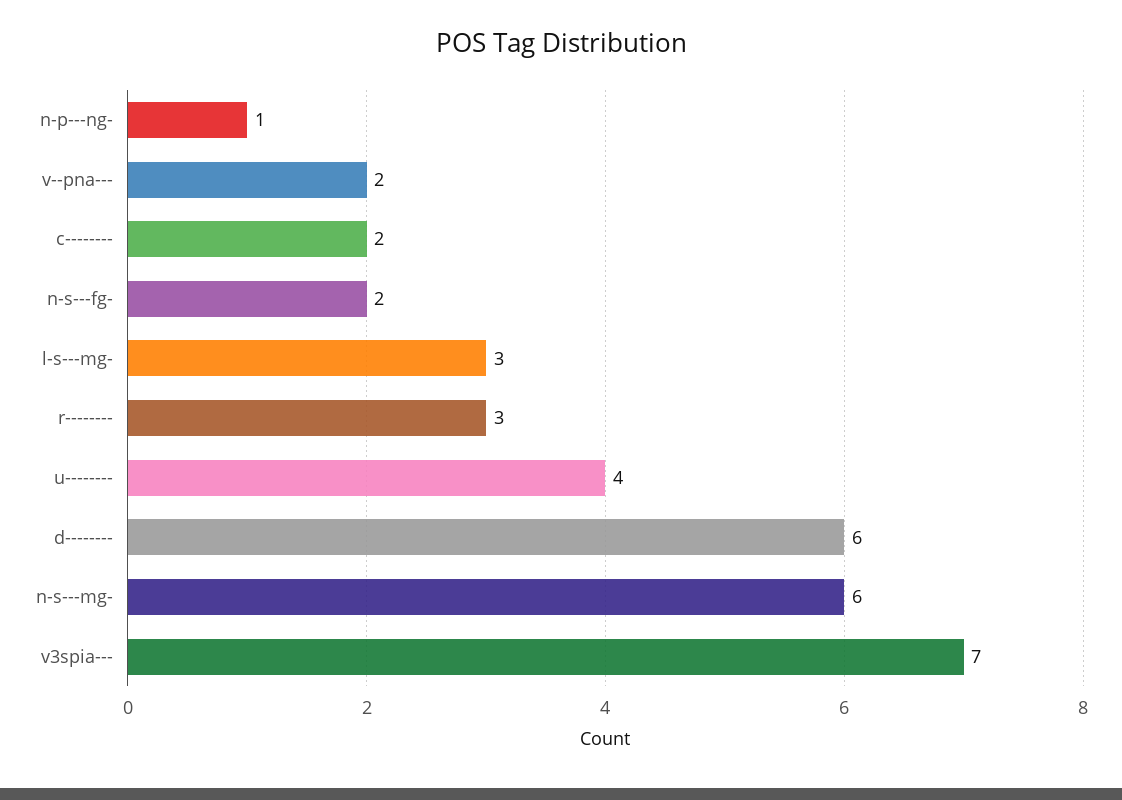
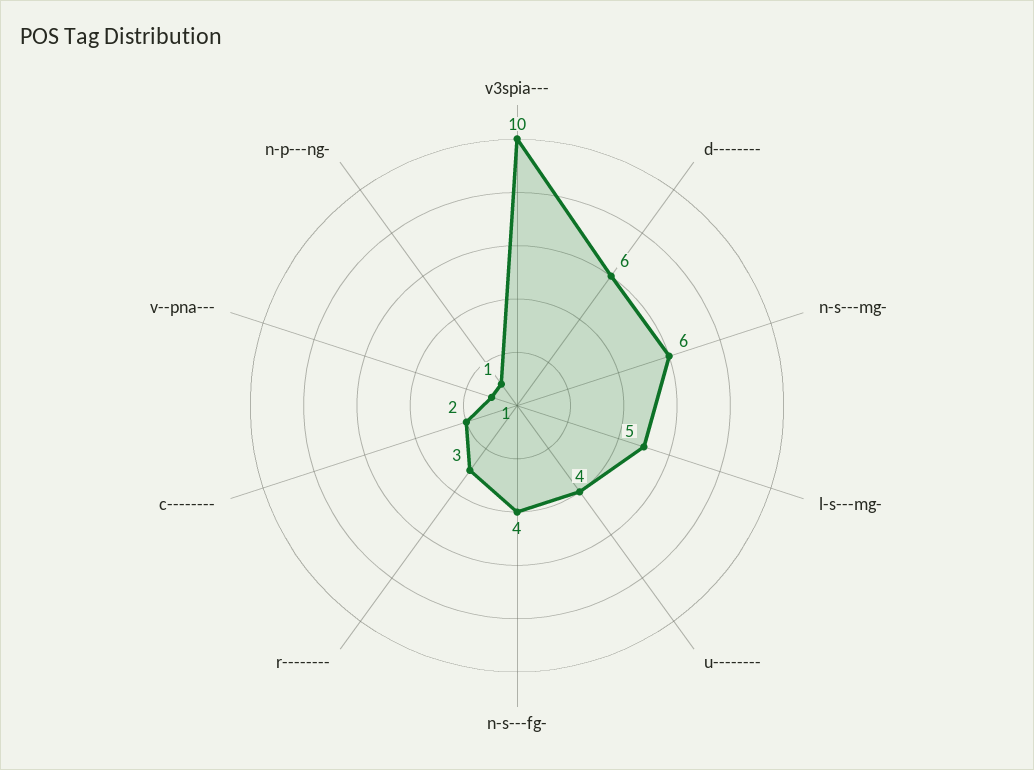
v--pna---: 2 -> 1
n-s---fg-: 2 -> 4
l-s---mg-: 3 -> 5
v3spia---: 7 -> 10

